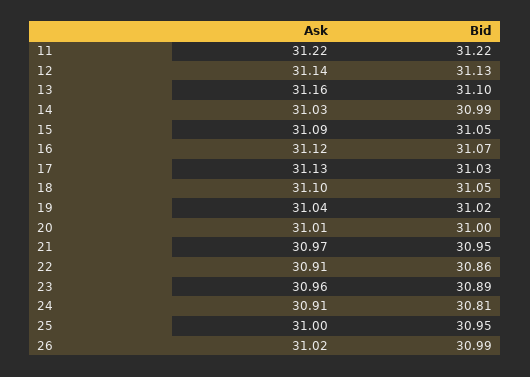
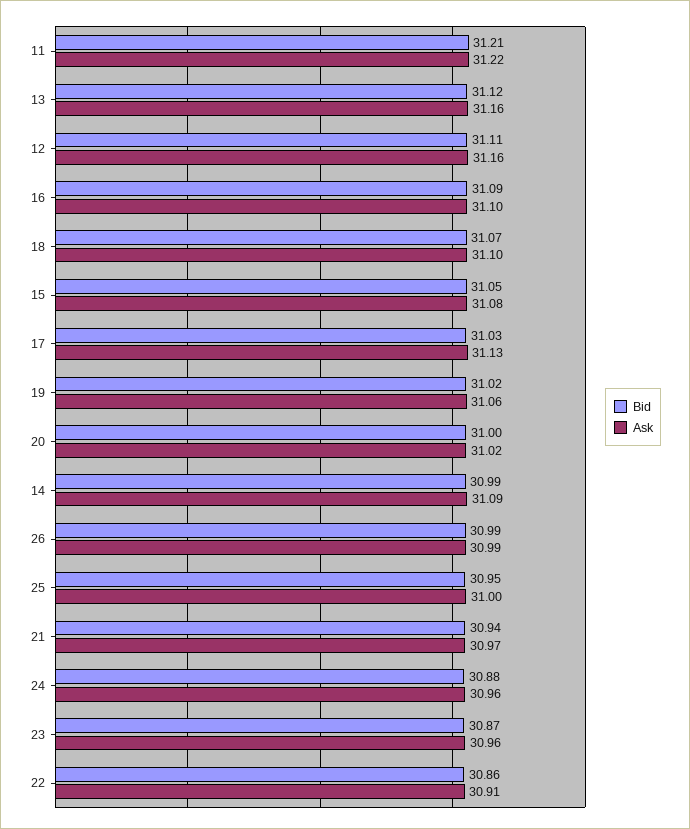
Bid, 11: 31.22 -> 31.21
Ask, 12: 31.14 -> 31.16
Bid, 12: 31.13 -> 31.11
Bid, 13: 31.1 -> 31.12
Ask, 14: 31.03 -> 31.09
Ask, 15: 31.09 -> 31.08
Ask, 16: 31.12 -> 31.1
Bid, 16: 31.07 -> 31.09
Bid, 18: 31.05 -> 31.07
Ask, 19: 31.04 -> 31.06
Ask, 20: 31.01 -> 31.02
Bid, 21: 30.95 -> 30.94
Bid, 23: 30.89 -> 30.87
Ask, 24: 30.91 -> 30.96
Bid, 24: 30.81 -> 30.88
Ask, 26: 31.02 -> 30.99

